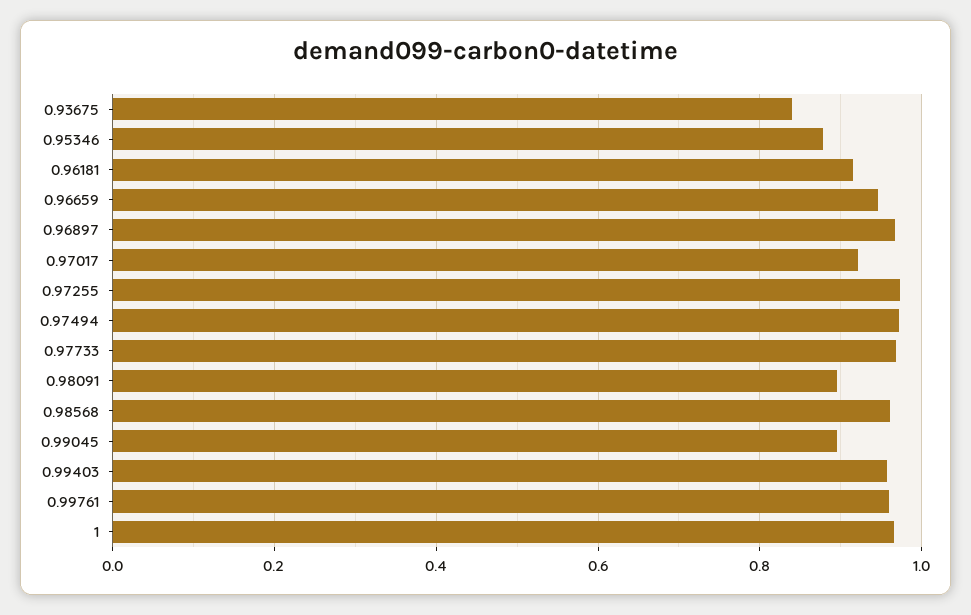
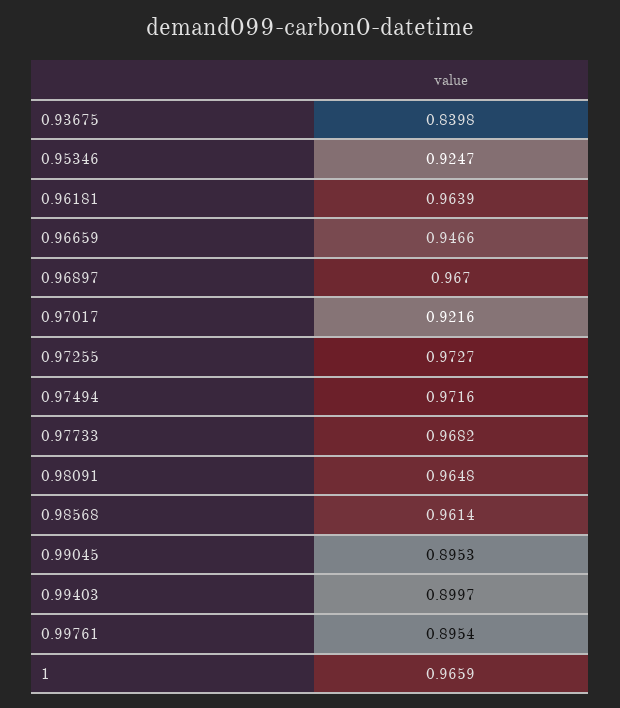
0.95346: 0.88 -> 0.9247
0.96181: 0.92 -> 0.9639
0.98091: 0.9 -> 0.9648
0.99403: 0.96 -> 0.8997
0.99761: 0.96 -> 0.8954

